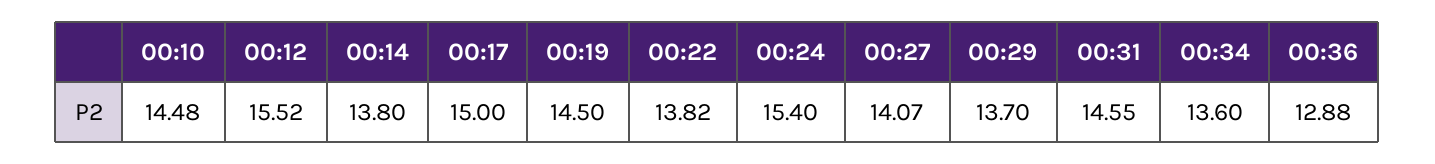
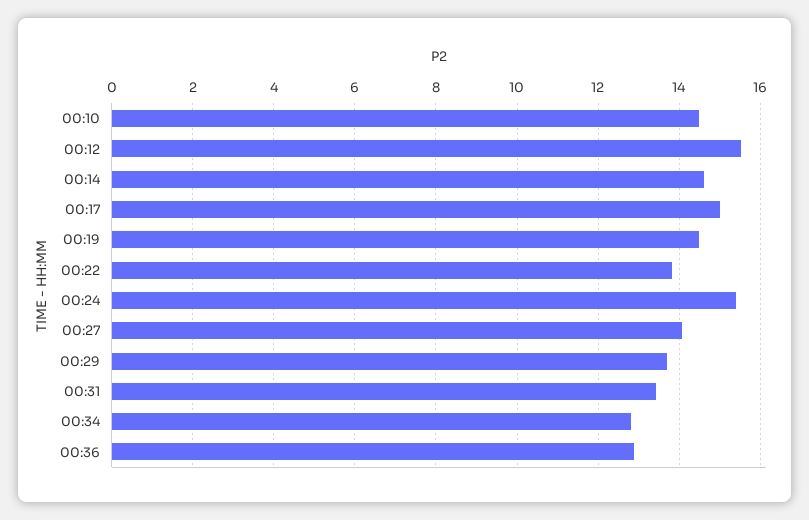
00:14: 13.8 -> 14.6
00:31: 14.55 -> 13.4
00:34: 13.6 -> 12.8

